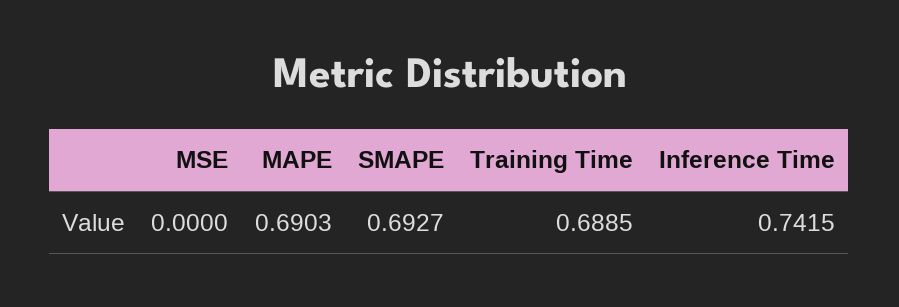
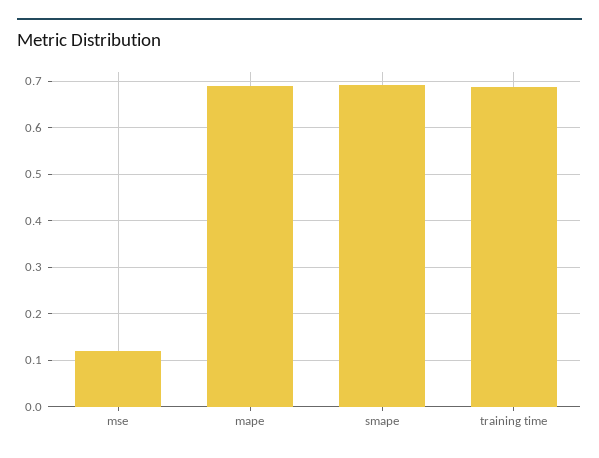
MSE: 0 -> 0.12
Inference Time: 0.7415 -> none

